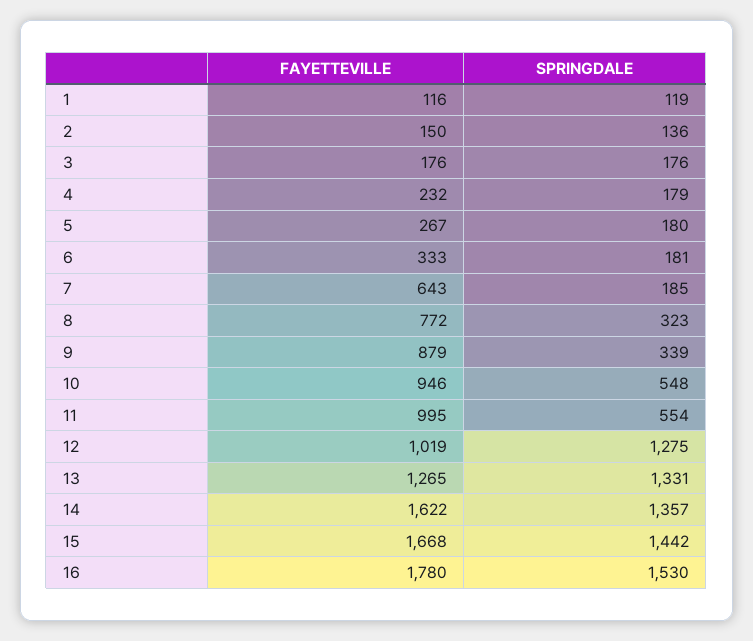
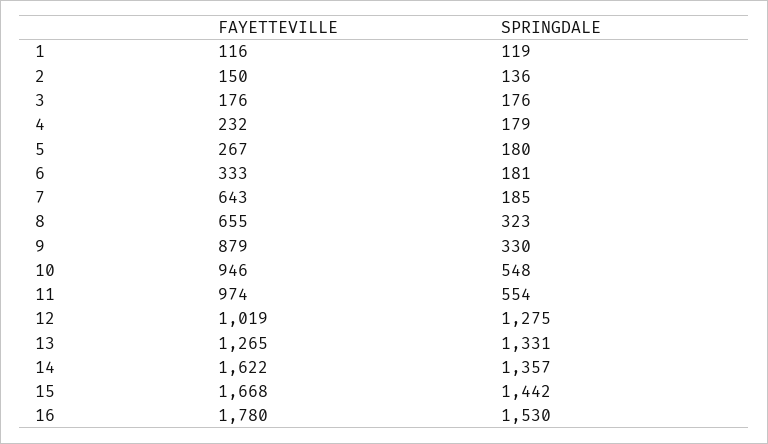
FAYETTEVILLE, 8: 772 -> 655
SPRINGDALE, 9: 339 -> 330
FAYETTEVILLE, 11: 995 -> 974

